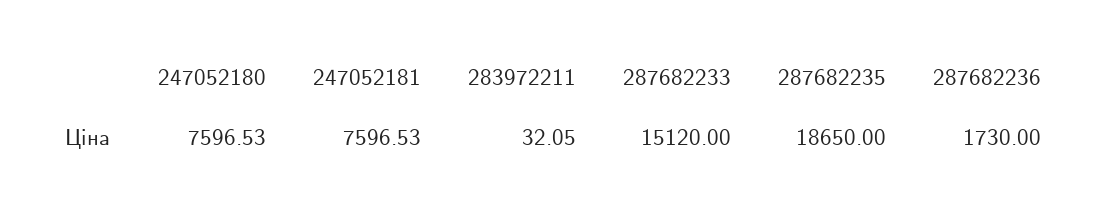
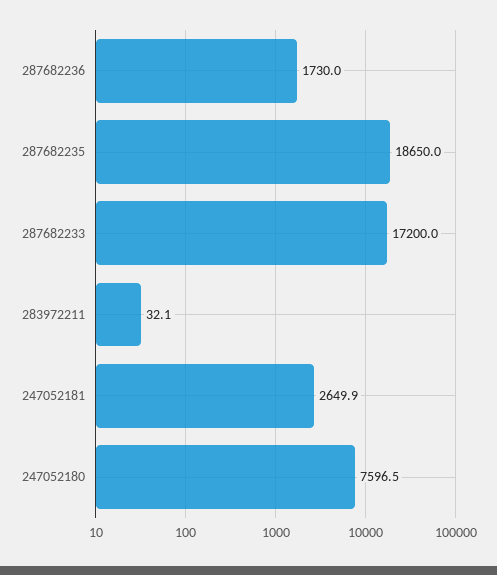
247052181: 7596.53 -> 2649.9
287682233: 15120 -> 17200

